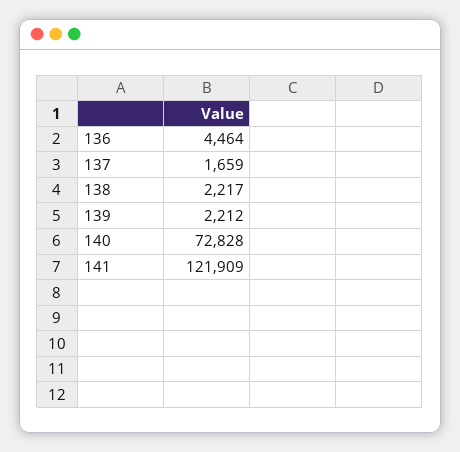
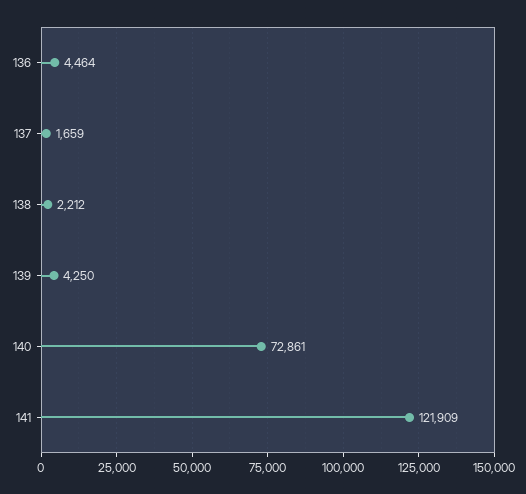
138: 2217 -> 2212
139: 2212 -> 4250
140: 72828 -> 72861

